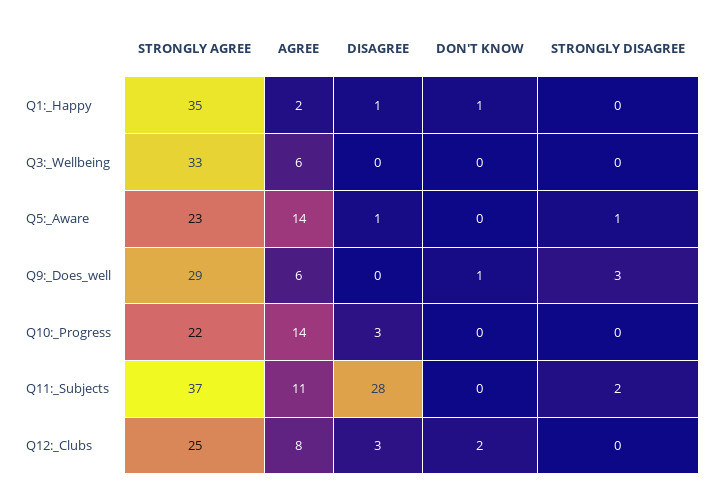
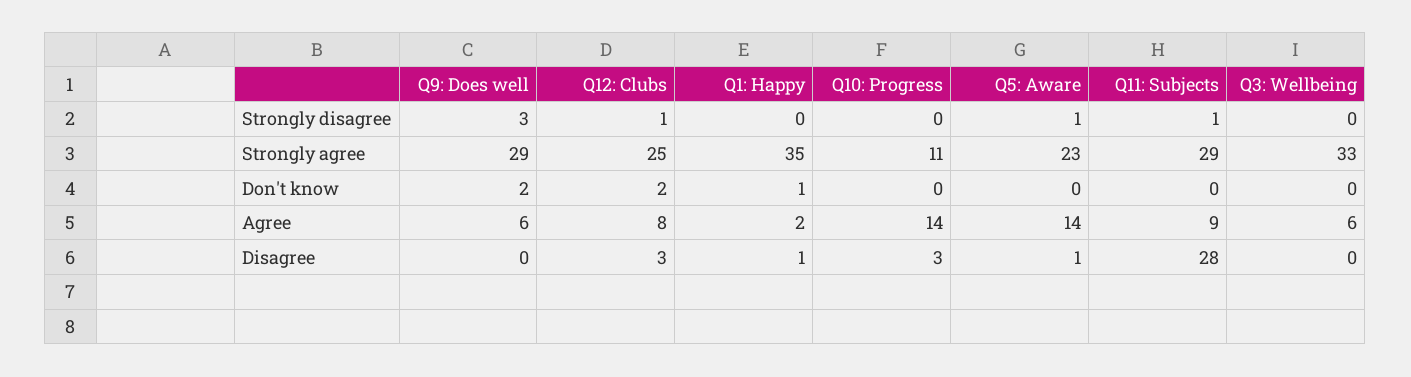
DON'T KNOW, Q9:_Does_well: 1 -> 2
STRONGLY AGREE, Q10:_Progress: 22 -> 11
STRONGLY AGREE, Q11:_Subjects: 37 -> 29
AGREE, Q11:_Subjects: 11 -> 9
STRONGLY DISAGREE, Q11:_Subjects: 2 -> 1
STRONGLY DISAGREE, Q12:_Clubs: 0 -> 1

